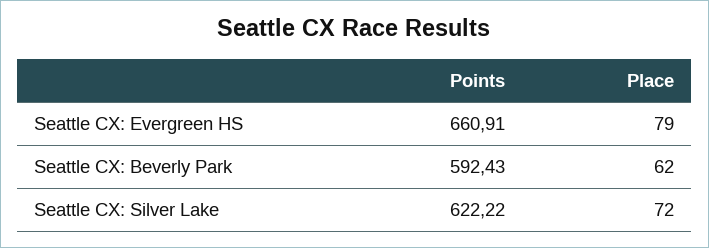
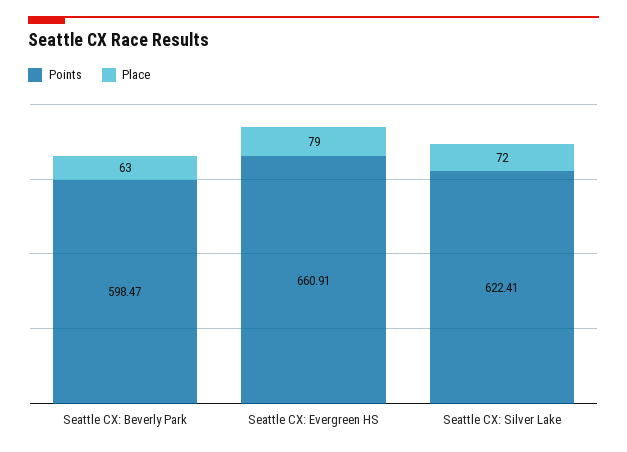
Points, Seattle CX: Beverly Park: 592.43 -> 598.47
Place, Seattle CX: Beverly Park: 62 -> 63
Points, Seattle CX: Silver Lake: 622.22 -> 622.41

